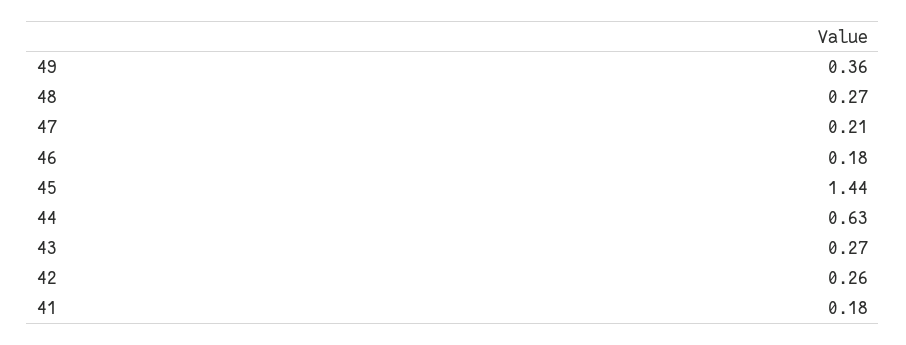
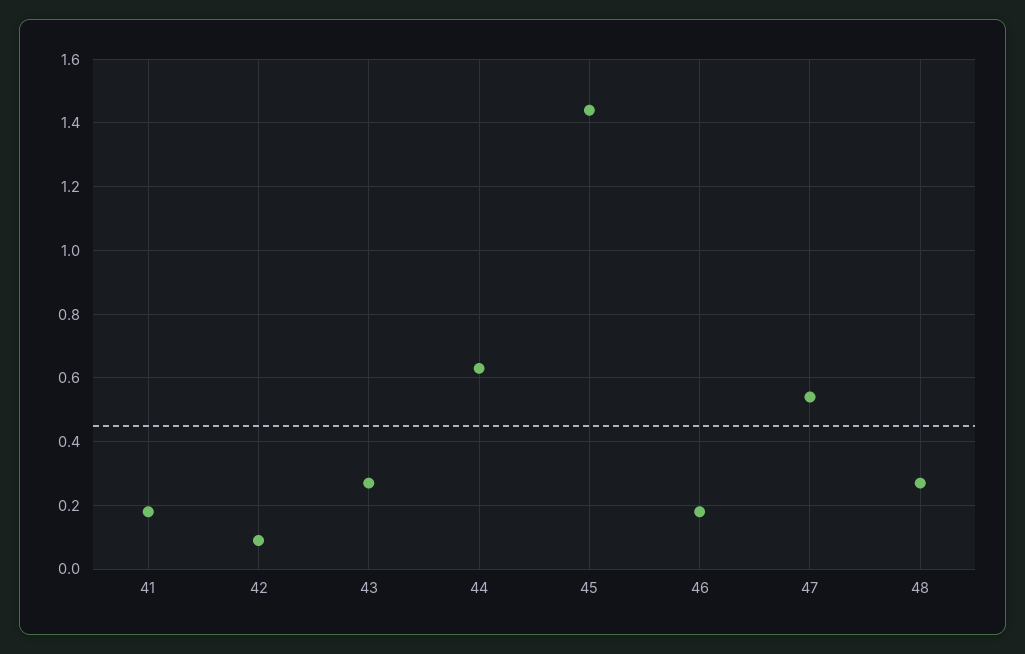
49: 0.36 -> none
47: 0.21 -> 0.55
42: 0.26 -> 0.1

